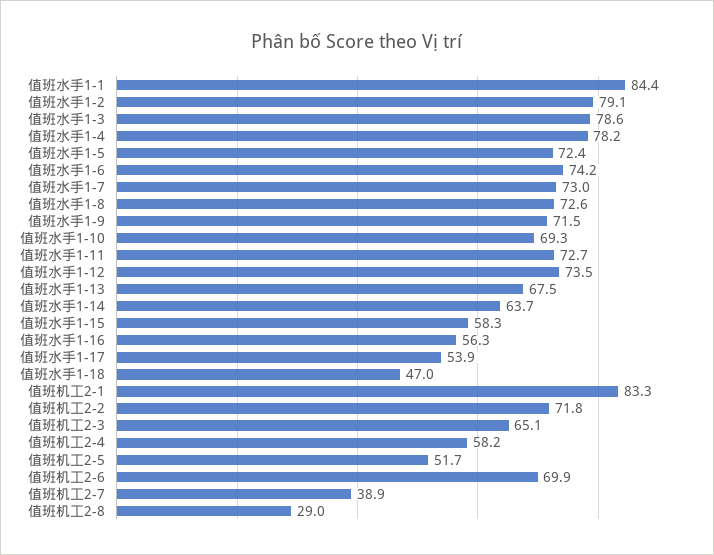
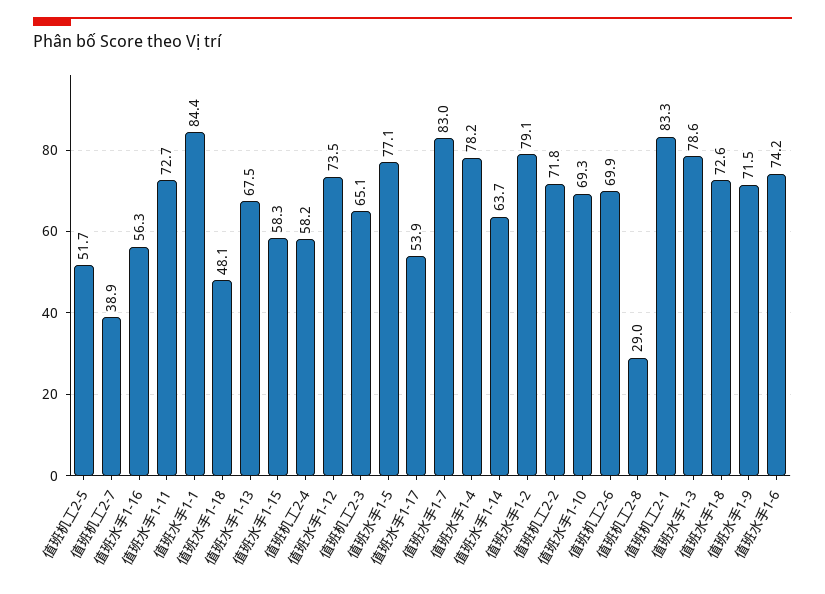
值班水手1-5: 72.4 -> 77.1
值班水手1-7: 73 -> 83
值班水手1-18: 47 -> 48.1

